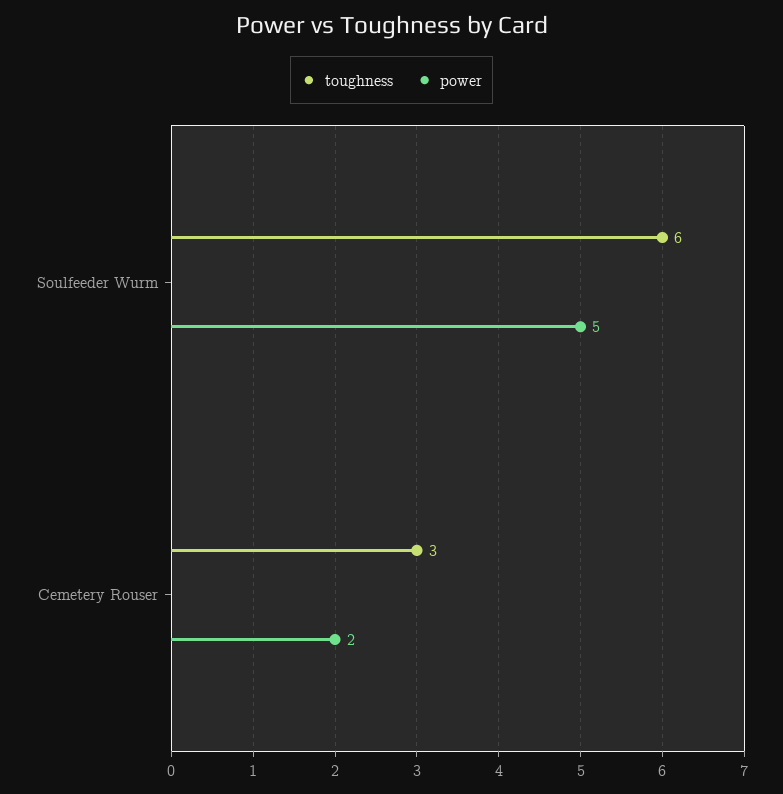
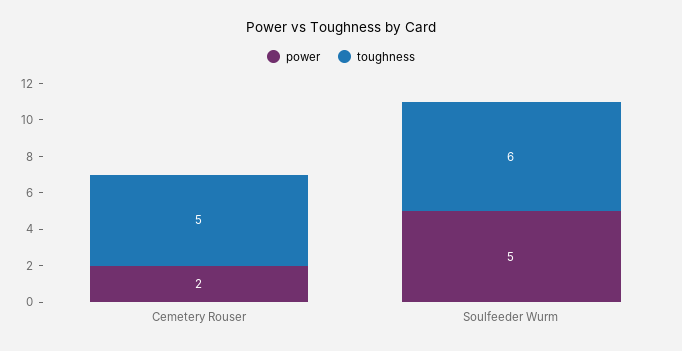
toughness, Cemetery Rouser: 3 -> 5

